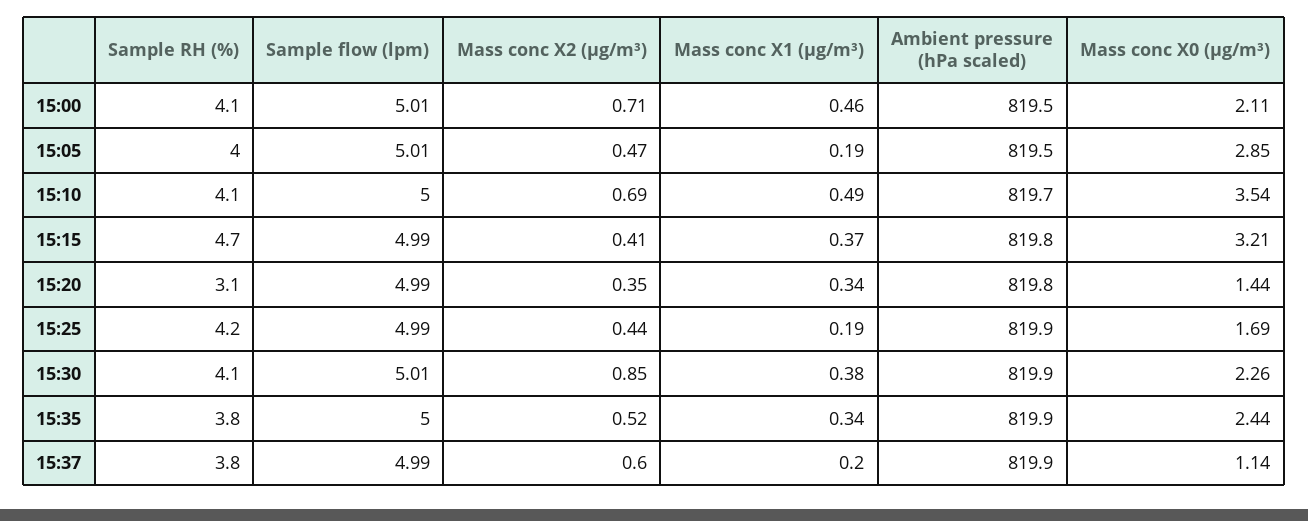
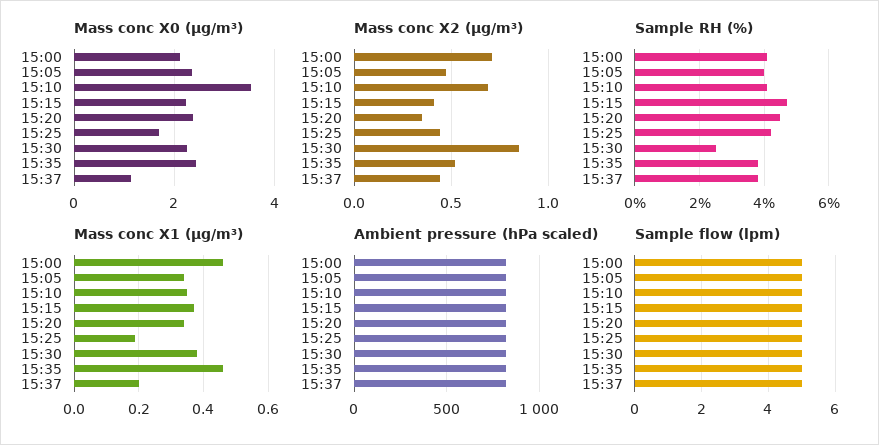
Mass conc X1 (μg/m³), 15:05: 0.19 -> 0.35
Mass conc X0 (μg/m³), 15:05: 2.85 -> 2.4
Mass conc X1 (μg/m³), 15:10: 0.49 -> 0.35
Mass conc X0 (μg/m³), 15:15: 3.21 -> 2.2
Sample RH (%), 15:20: 3.1 -> 4.5
Mass conc X0 (μg/m³), 15:20: 1.44 -> 2.4
Sample RH (%), 15:30: 4.1 -> 2.5
Mass conc X1 (μg/m³), 15:35: 0.34 -> 0.45
Mass conc X2 (μg/m³), 15:37: 0.6 -> 0.45

